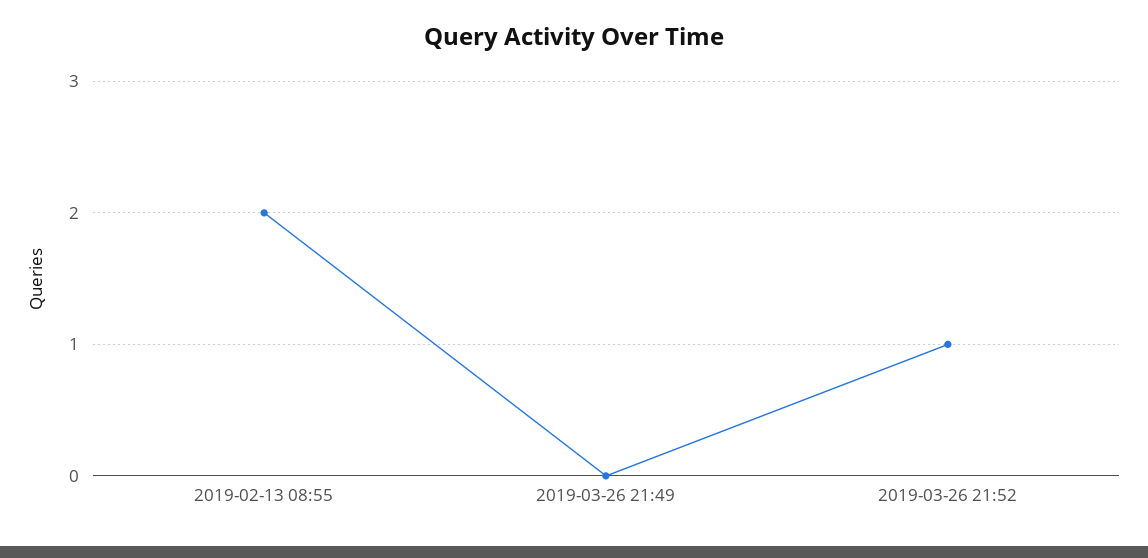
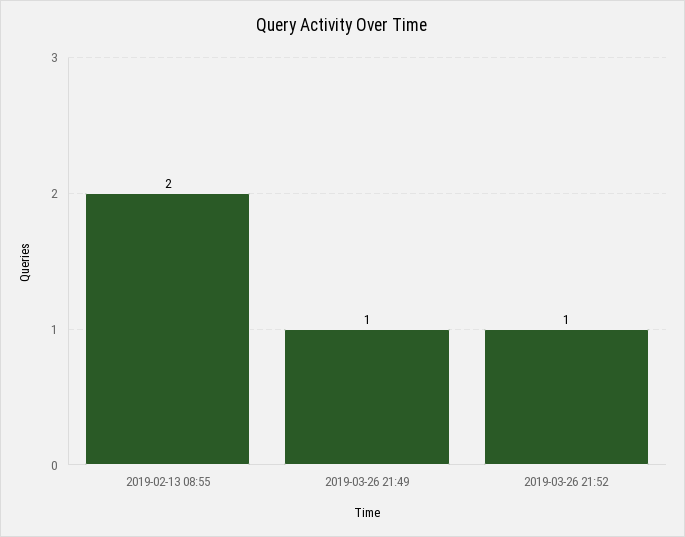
2019-03-26 21:49: 0 -> 1

